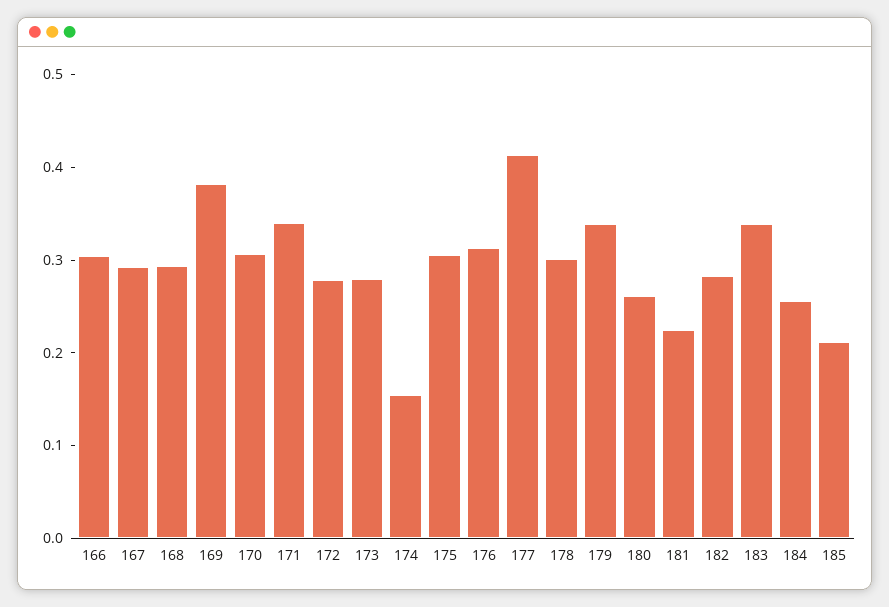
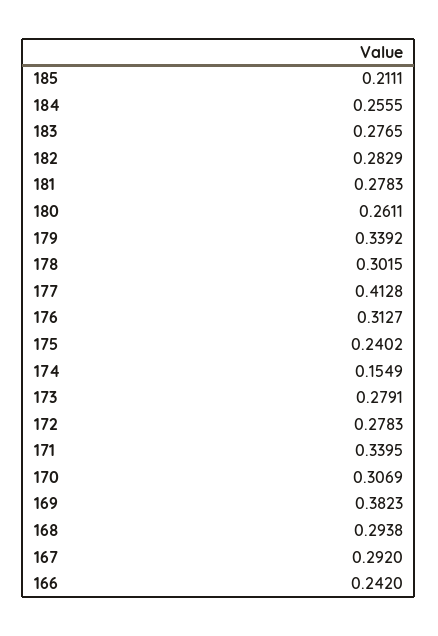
166: 0.3 -> 0.242
175: 0.3 -> 0.2402
181: 0.22 -> 0.2783
183: 0.34 -> 0.2765

